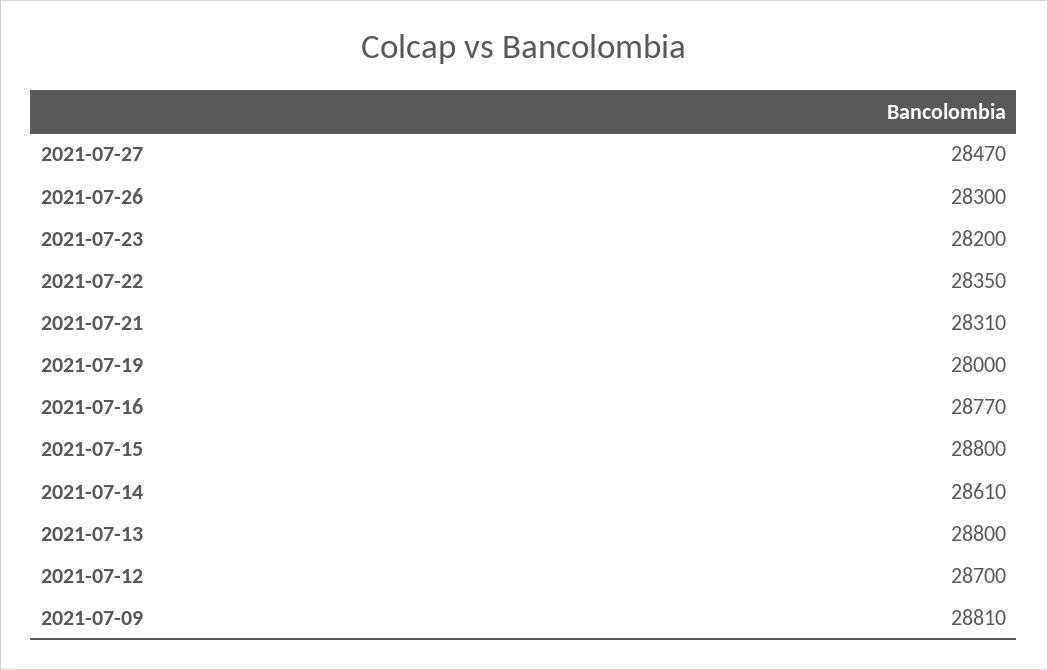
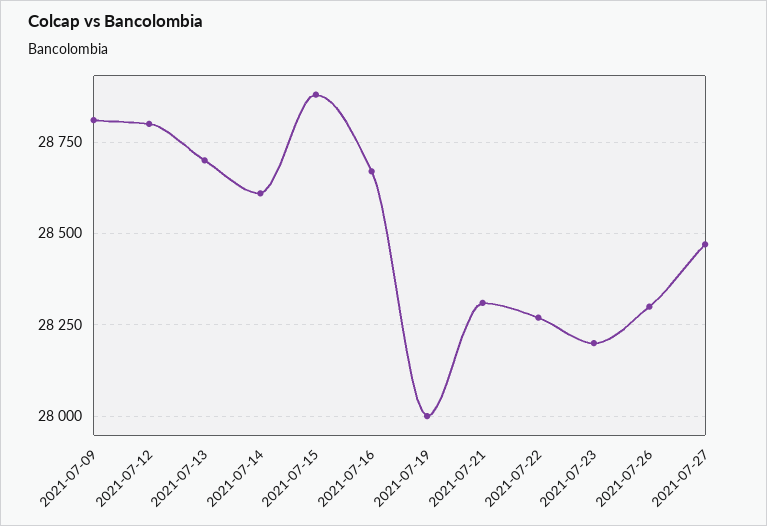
2021-07-22: 28350 -> 28275
2021-07-16: 28770 -> 28675
2021-07-15: 28800 -> 28875
2021-07-13: 28800 -> 28700
2021-07-12: 28700 -> 28800

